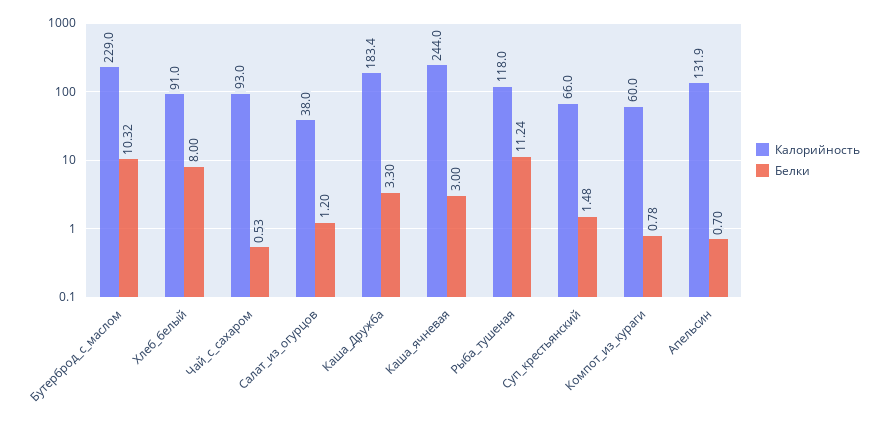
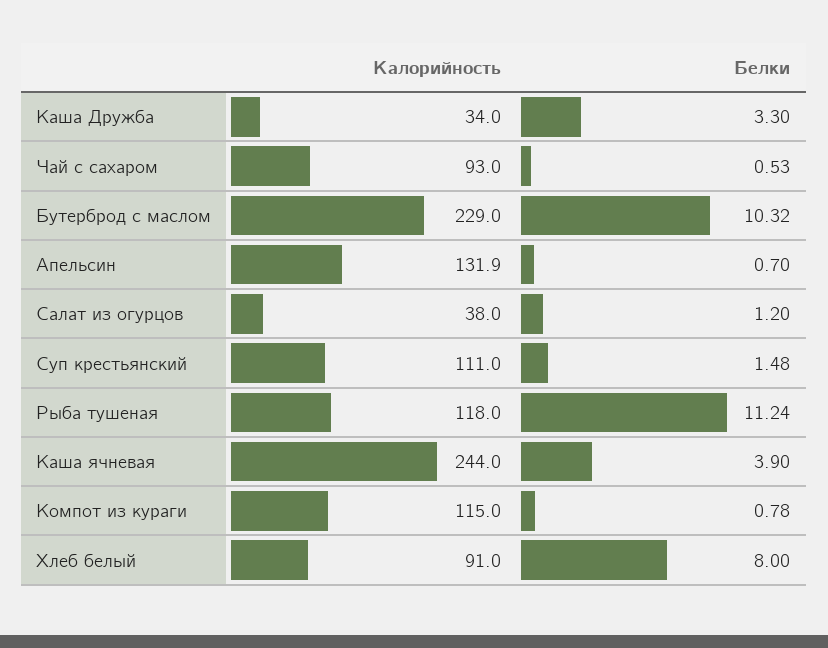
Калорийность, Каша_Дружба: 183.4 -> 34
Белки, Каша_ячневая: 3 -> 3.9
Калорийность, Суп_крестьянский: 66 -> 111
Калорийность, Компот_из_кураги: 60 -> 115

